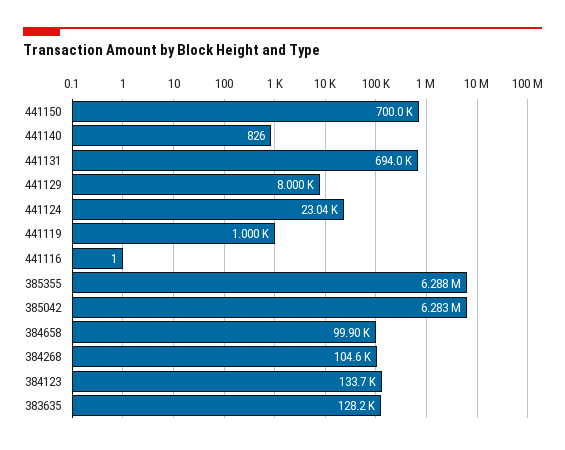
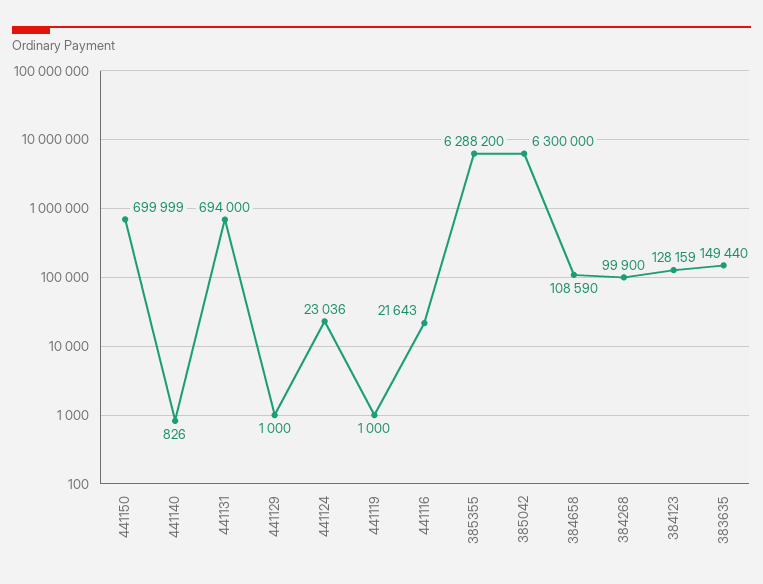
441129: 8000 -> 1000
441116: 1 -> 21643
385042: 6283000 -> 6300000
384658: 99900 -> 108590
384268: 104600 -> 99900
384123: 133700 -> 128159
383635: 128200 -> 149440

